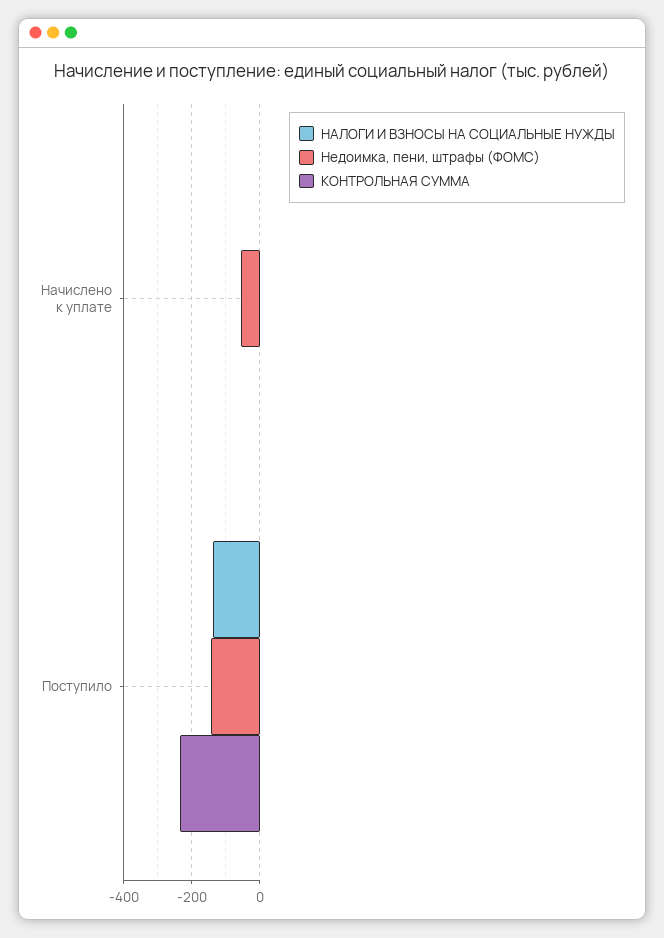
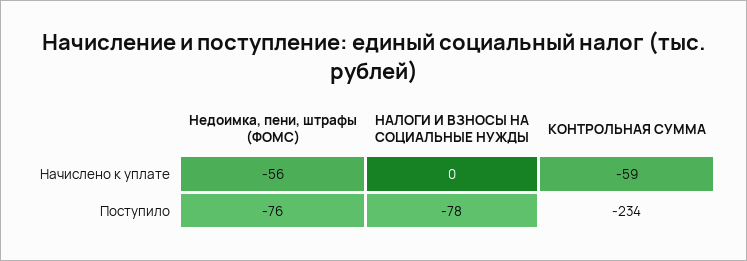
КОНТРОЛЬНАЯ СУММА, Начислено к уплате: 0 -> -59
НАЛОГИ И ВЗНОСЫ НА СОЦИАЛЬНЫЕ НУЖДЫ, Поступило: -140 -> -78
Недоимка, пени, штрафы (ФОМС), Поступило: -140 -> -76

